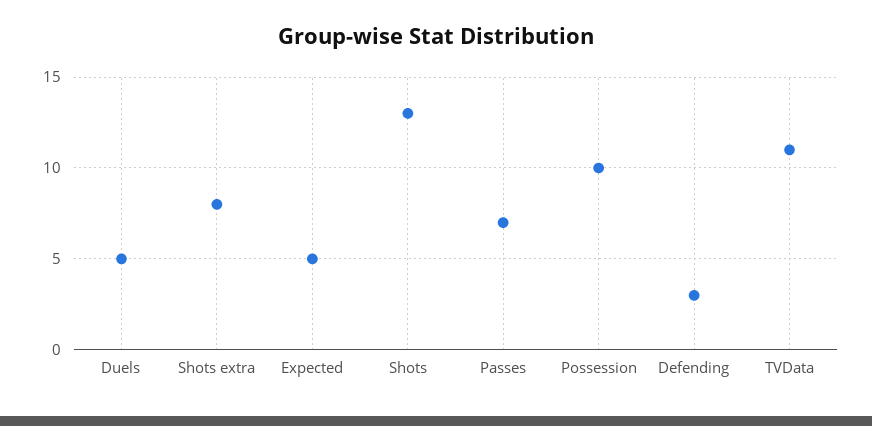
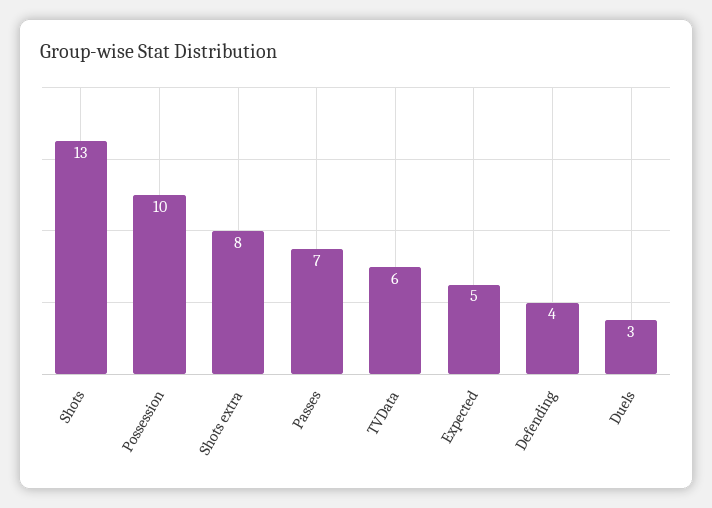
Duels: 5 -> 3
Defending: 3 -> 4
TVData: 11 -> 6

